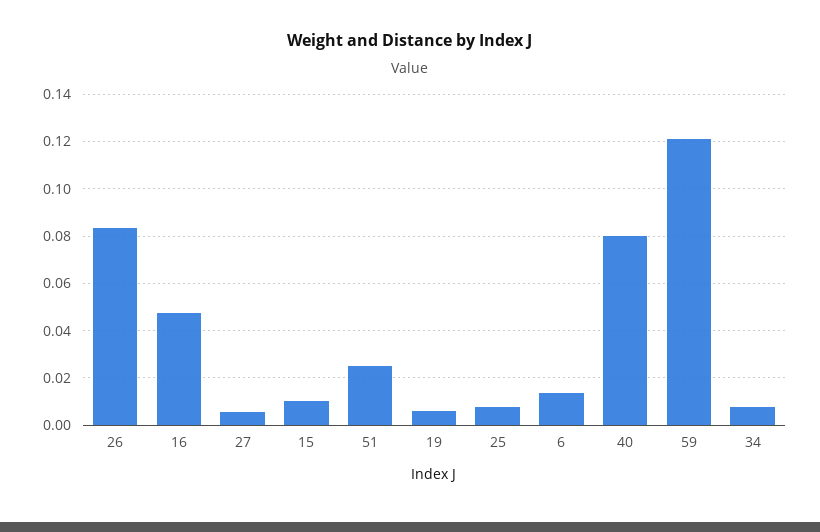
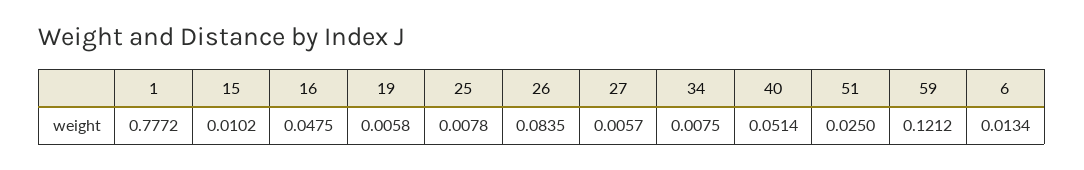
40: 0.08 -> 0.0514
1: none -> 0.7772

